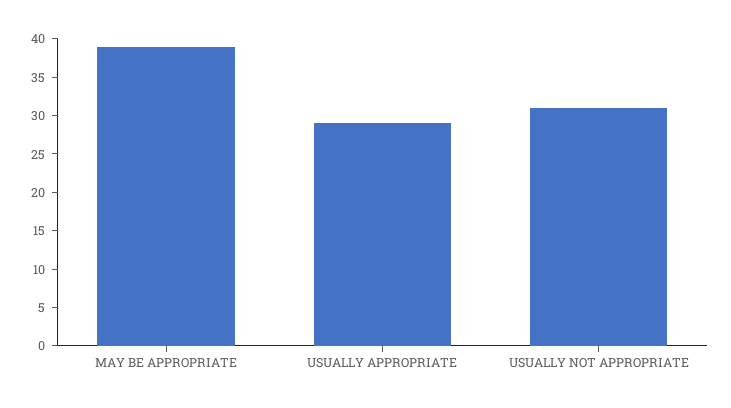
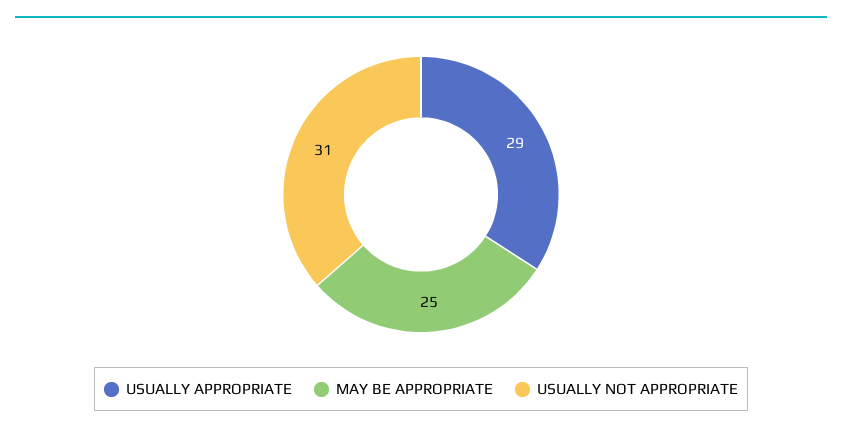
MAY BE APPROPRIATE: 40 -> 25

